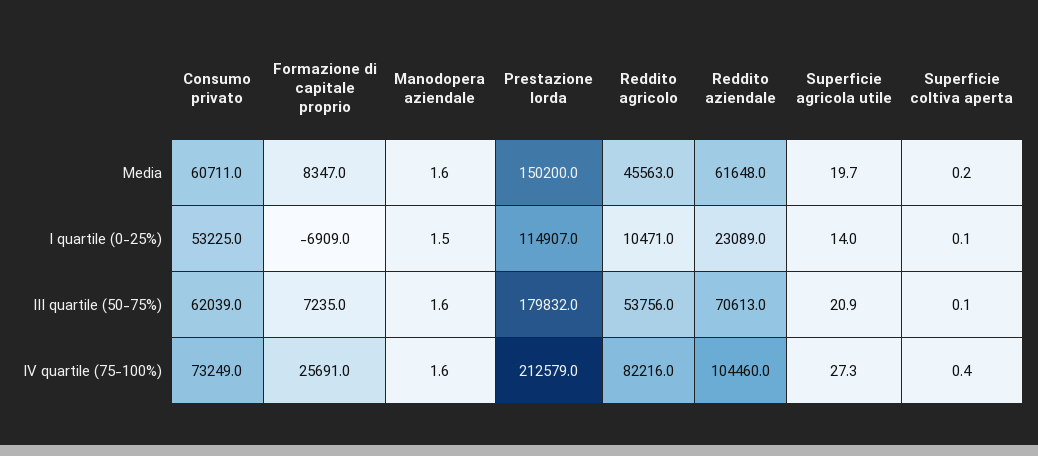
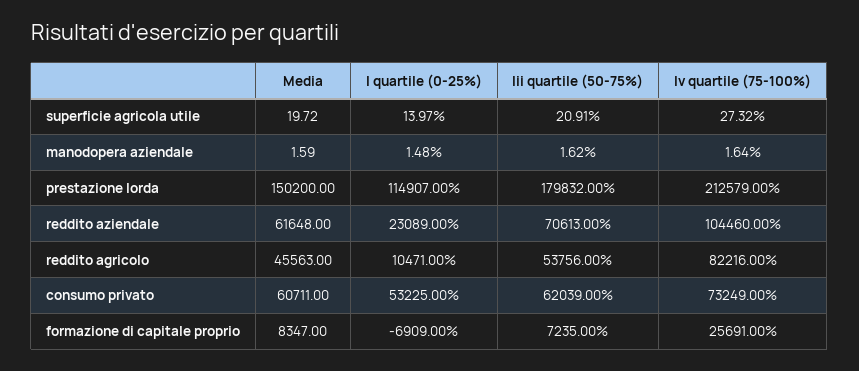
Superficie coltiva aperta, Media: 0.2 -> none
Superficie coltiva aperta, I quartile (0-25%): 0.1 -> none
Superficie coltiva aperta, III quartile (50-75%): 0.1 -> none
Superficie coltiva aperta, IV quartile (75-100%): 0.4 -> none

